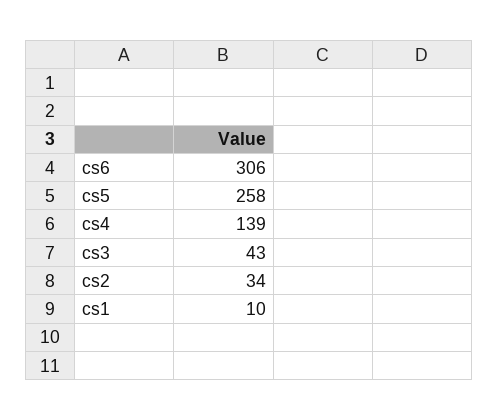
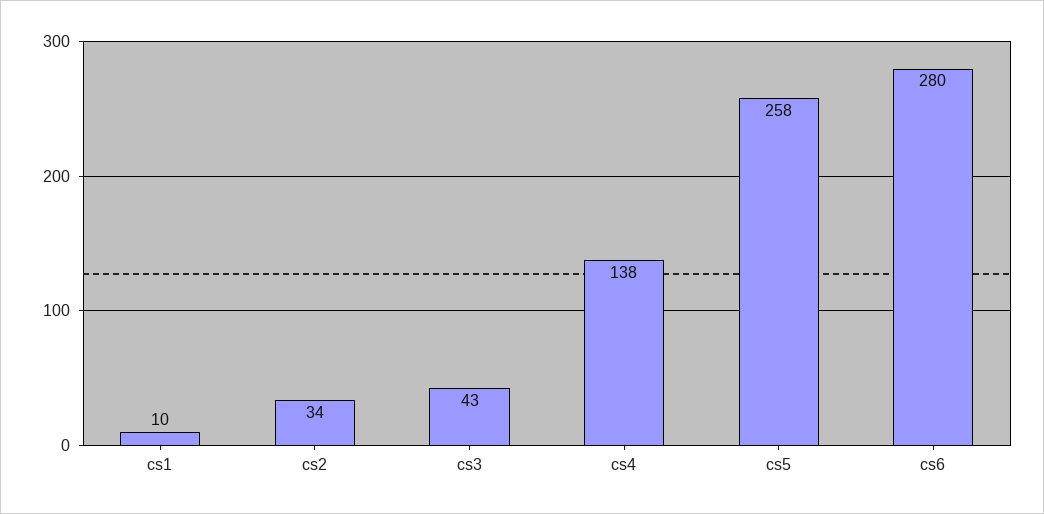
cs6: 306 -> 280
cs4: 139 -> 138

